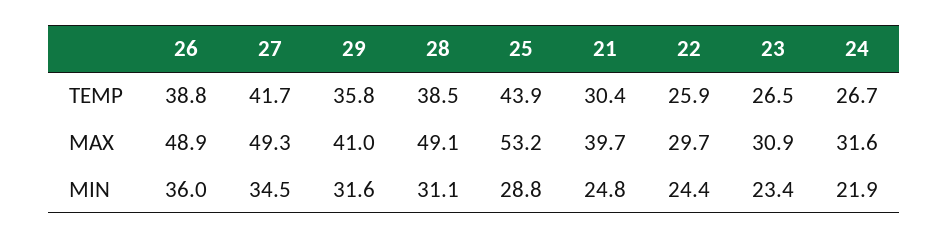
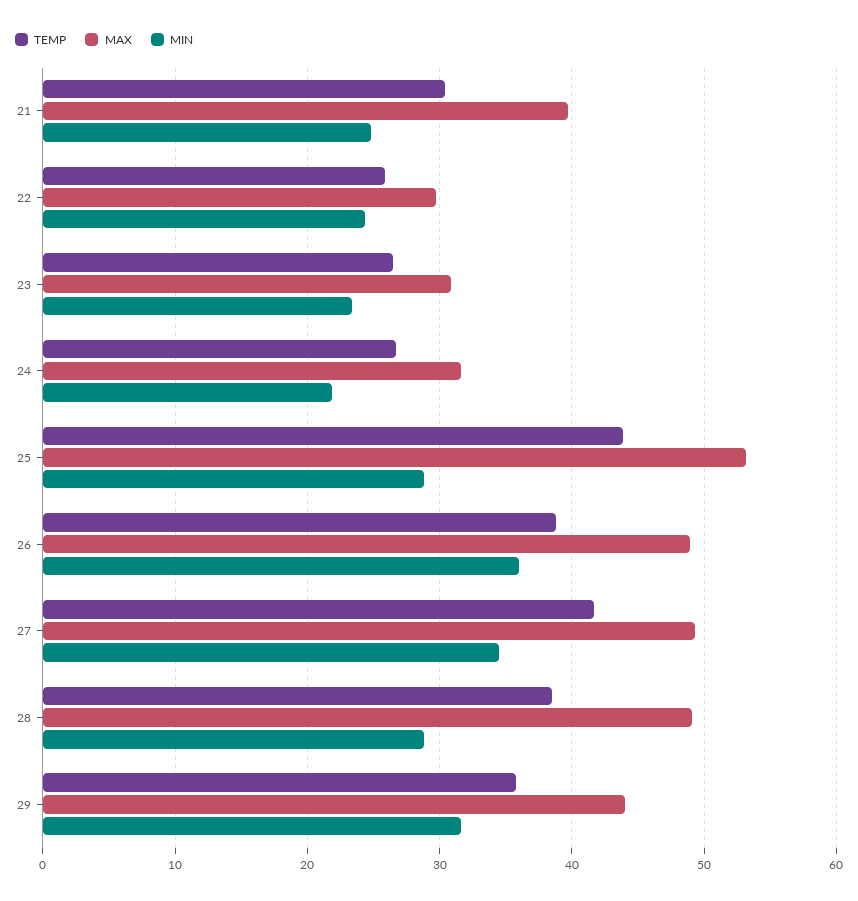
MAX, 29: 41 -> 44
MIN, 28: 31.1 -> 29

